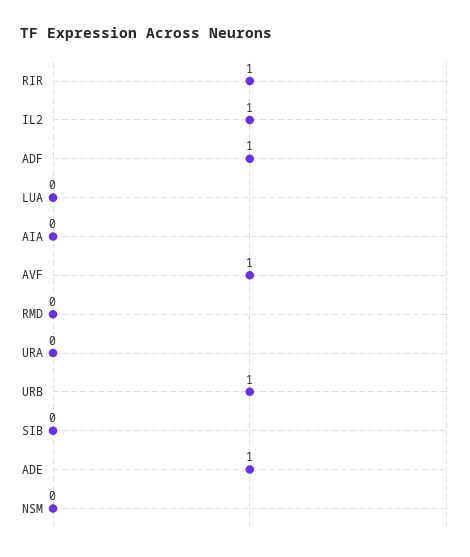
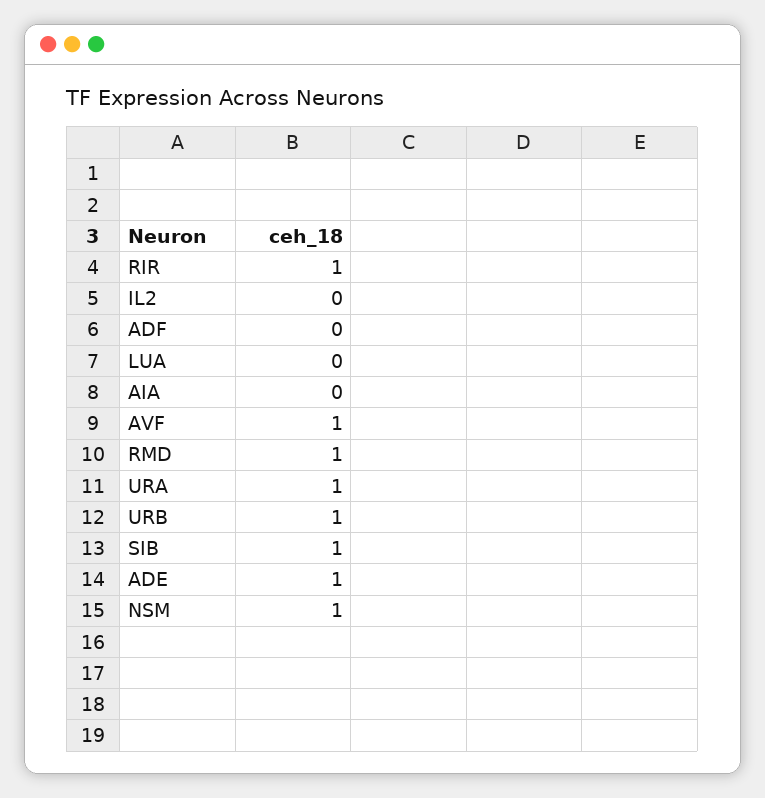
IL2: 1 -> 0
ADF: 1 -> 0
RMD: 0 -> 1
URA: 0 -> 1
SIB: 0 -> 1
NSM: 0 -> 1

